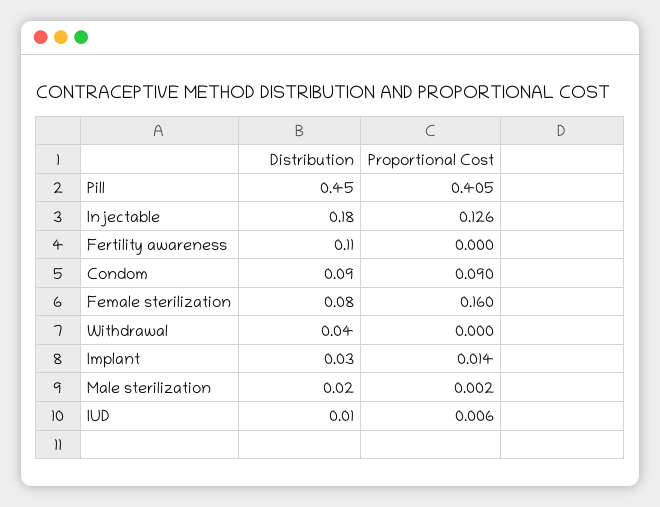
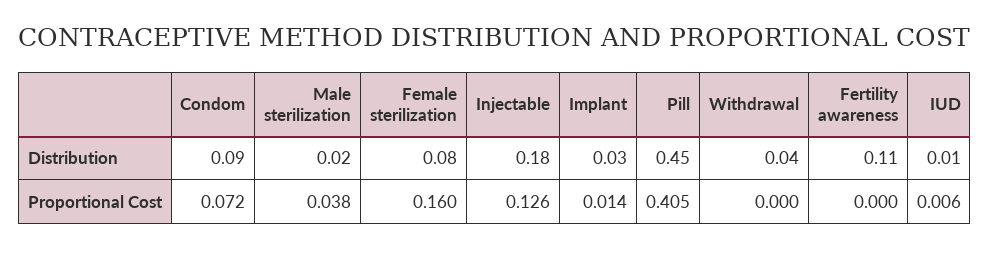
Proportional Cost, Condom: 0.09 -> 0.072
Proportional Cost, Male sterilization: 0.002 -> 0.038

